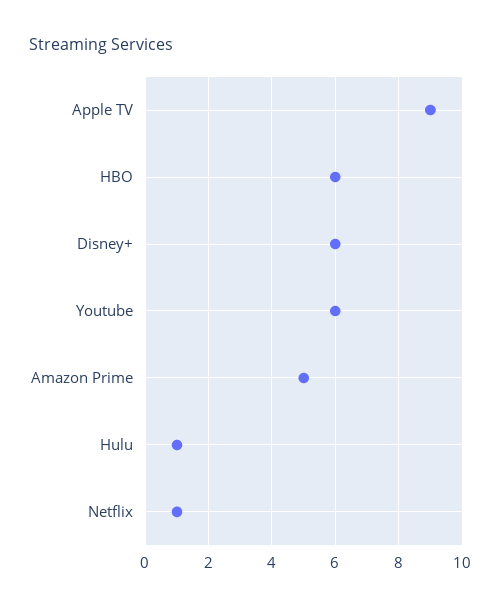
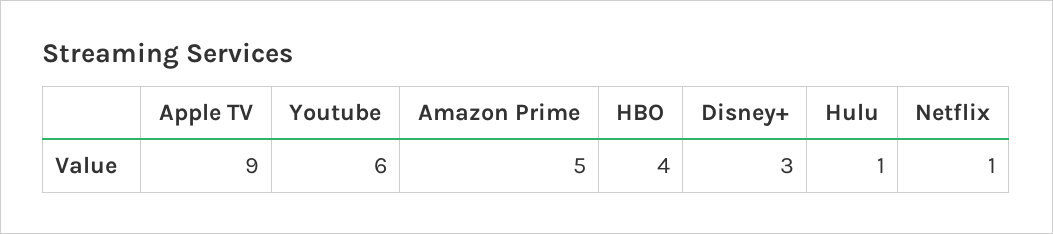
HBO: 6 -> 4
Disney+: 6 -> 3

